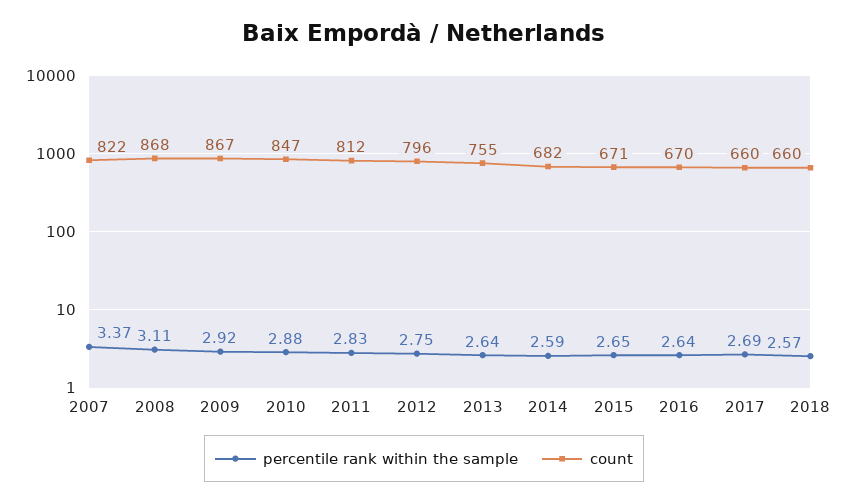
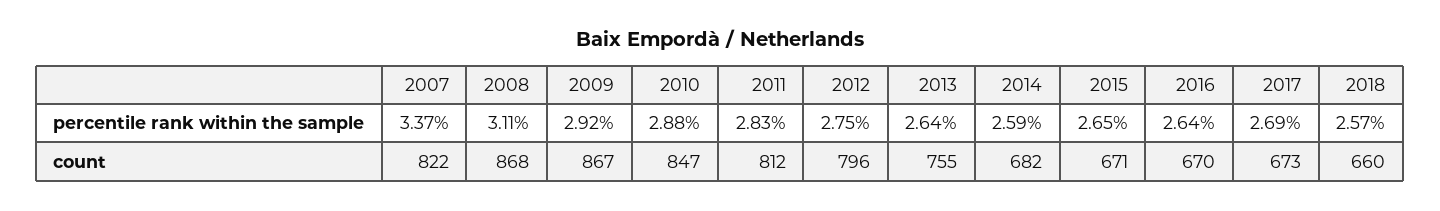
count, 2017: 660 -> 673

